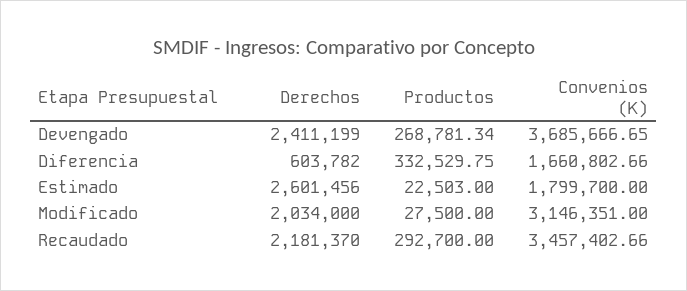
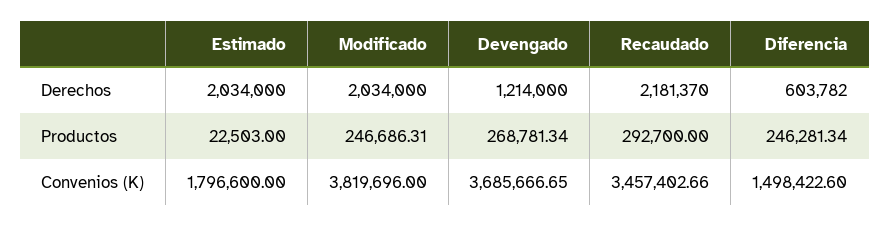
Derechos, Devengado: 2411199 -> 1214000
Productos, Diferencia: 332529.75 -> 246281.34
Convenios (K), Diferencia: 1660802.66 -> 1498422.6
Derechos, Estimado: 2601456 -> 2034000
Convenios (K), Estimado: 1799700 -> 1796600
Productos, Modificado: 27500 -> 246686.31
Convenios (K), Modificado: 3146351 -> 3819696

